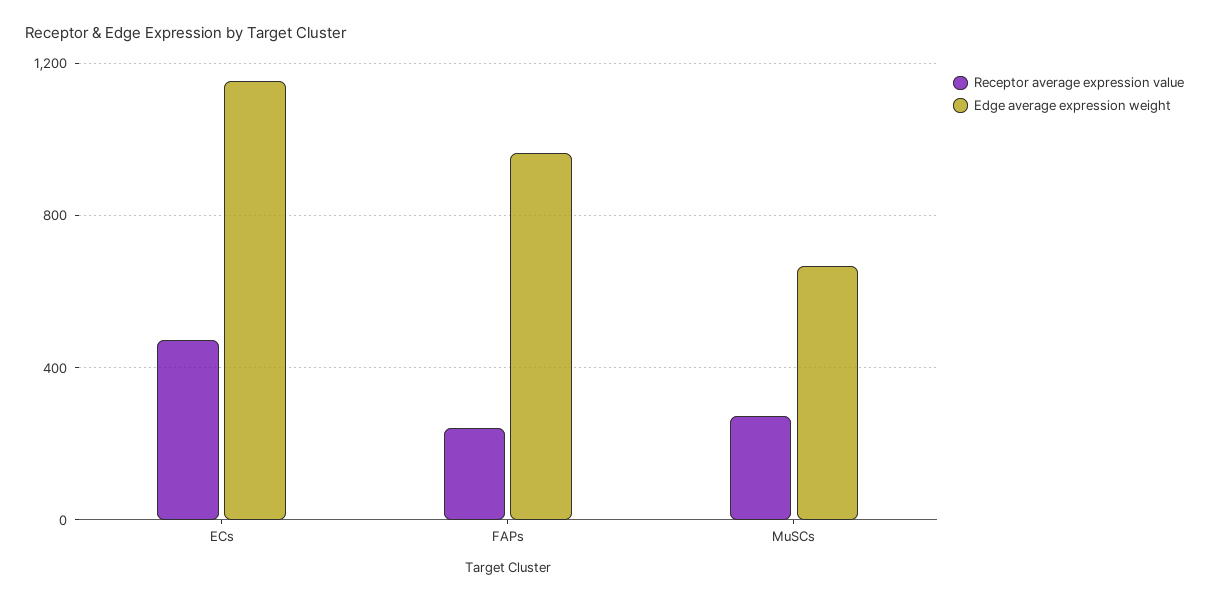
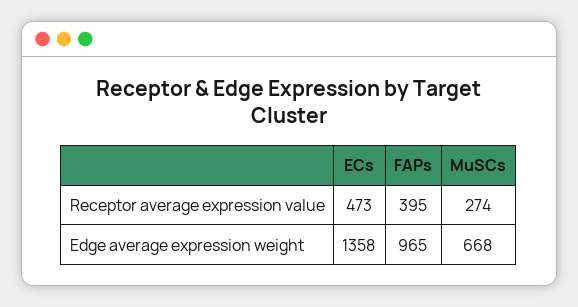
Edge average expression weight, ECs: 1150 -> 1358
Receptor average expression value, FAPs: 250 -> 395

